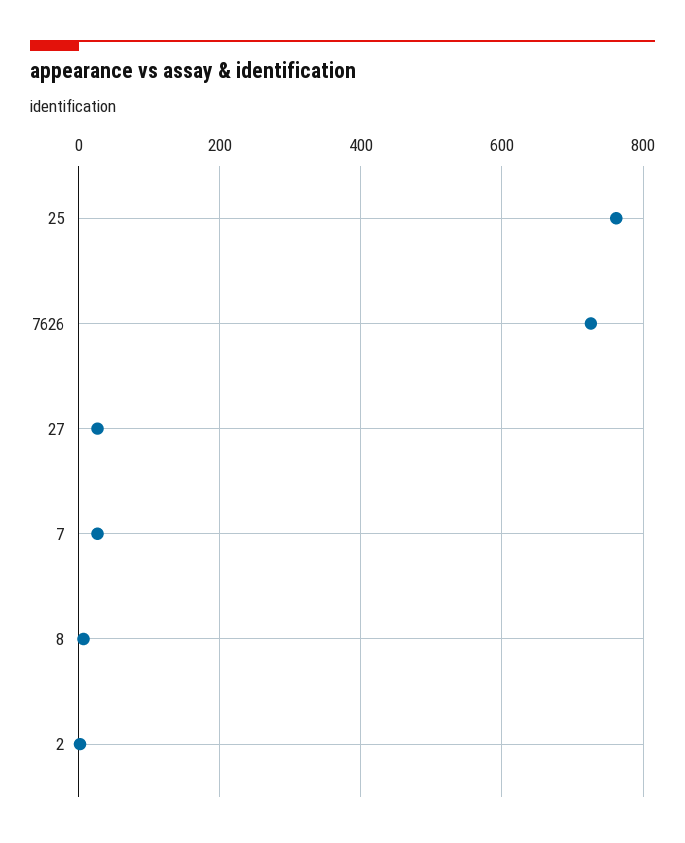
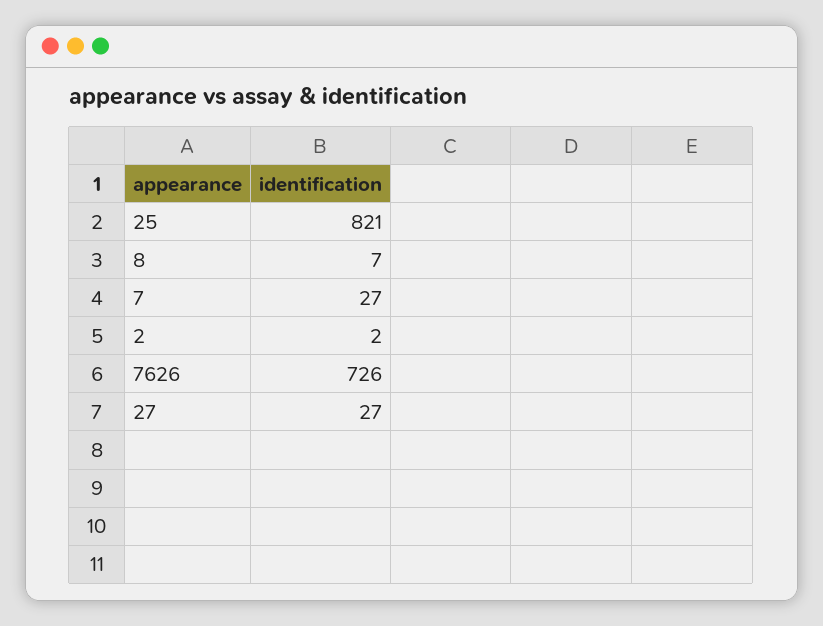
25: 760 -> 821

